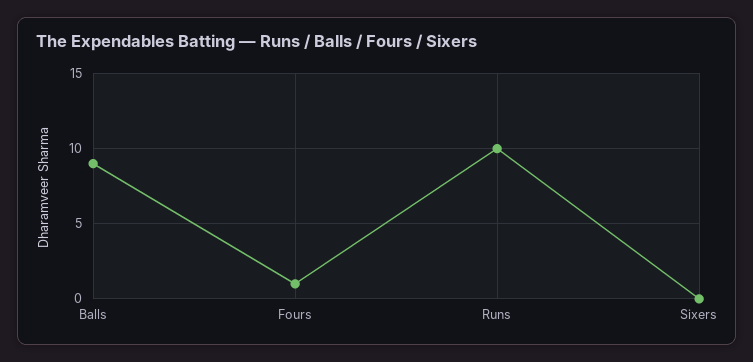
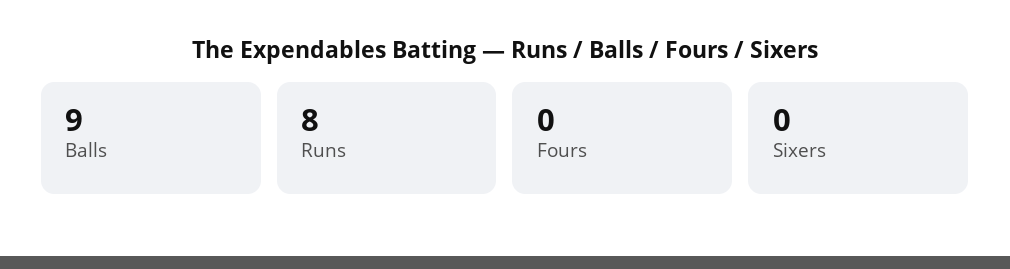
Fours: 1 -> 0
Runs: 10 -> 8

